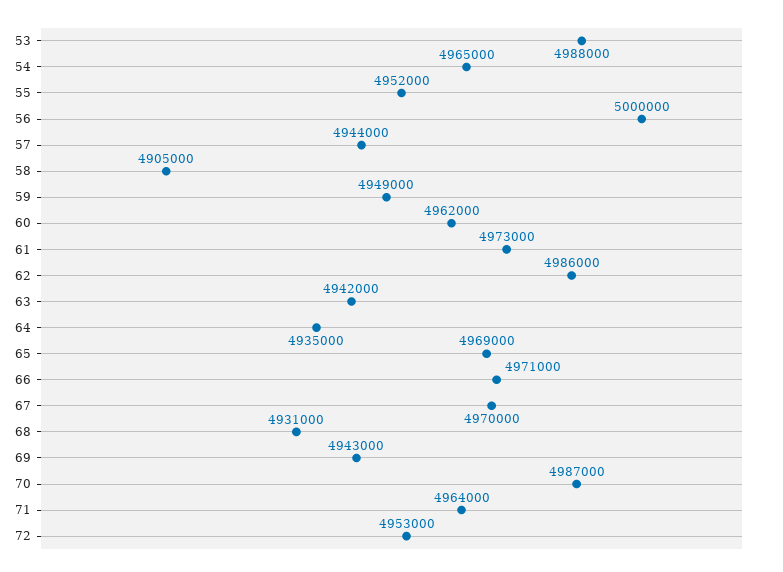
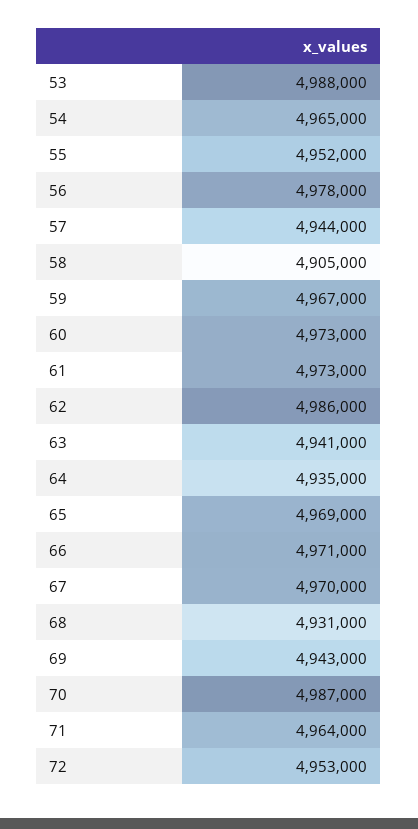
56: 5000000 -> 4978000
59: 4949000 -> 4967000
60: 4962000 -> 4973000
63: 4942000 -> 4941000

